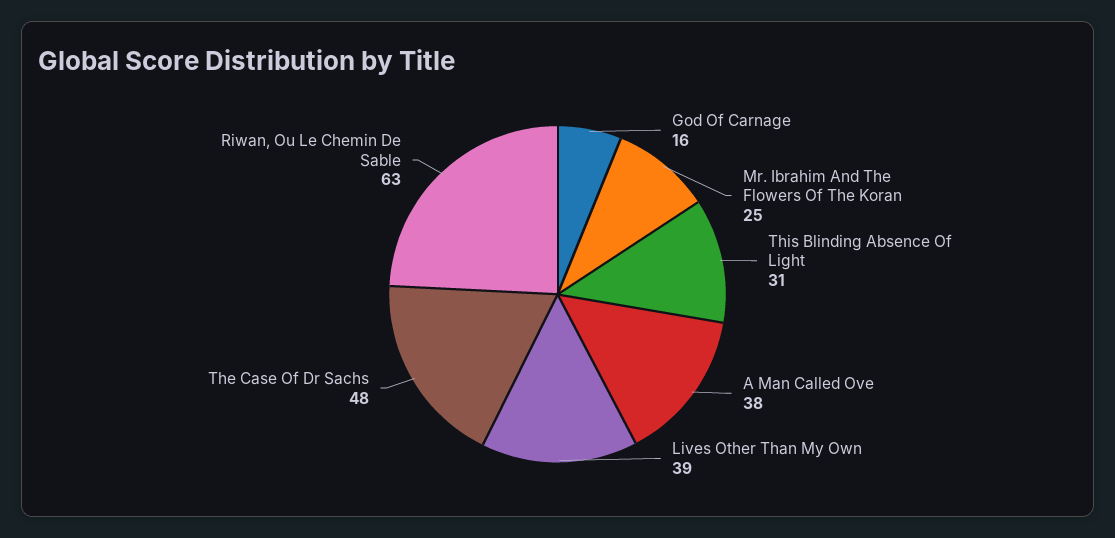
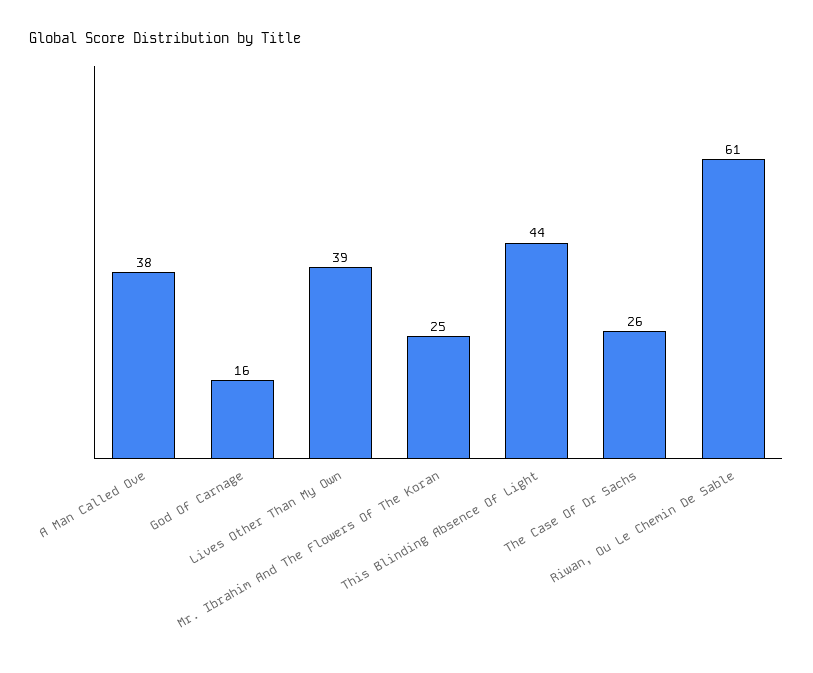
This Blinding Absence Of Light: 31 -> 44
The Case Of Dr Sachs: 48 -> 26
Riwan, Ou Le Chemin De Sable: 63 -> 61

